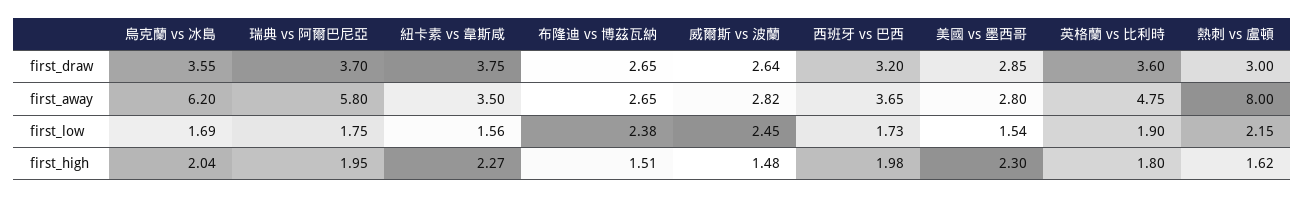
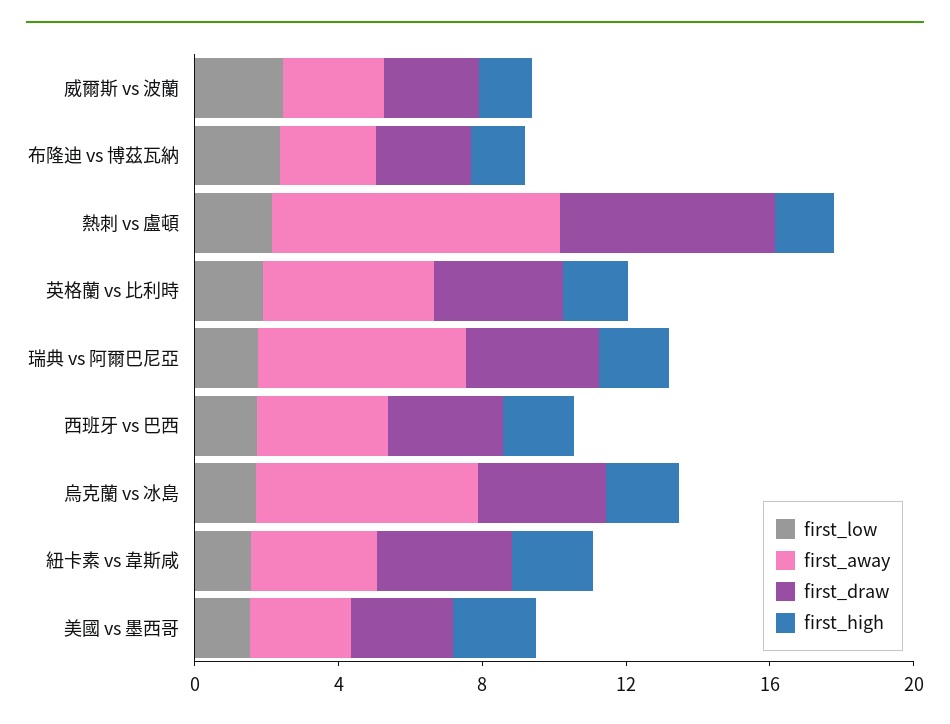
first_draw, 熱刺 vs 盧頓: 3 -> 6

